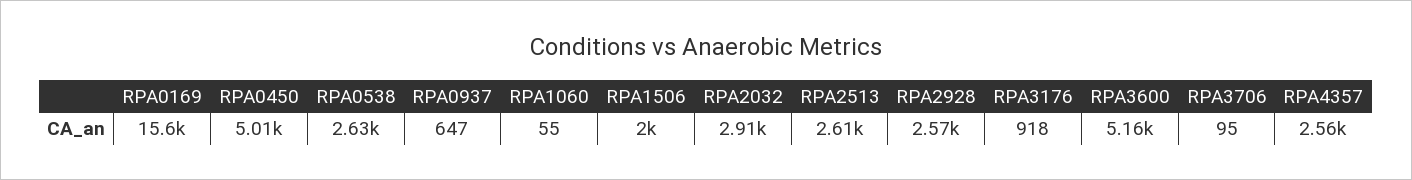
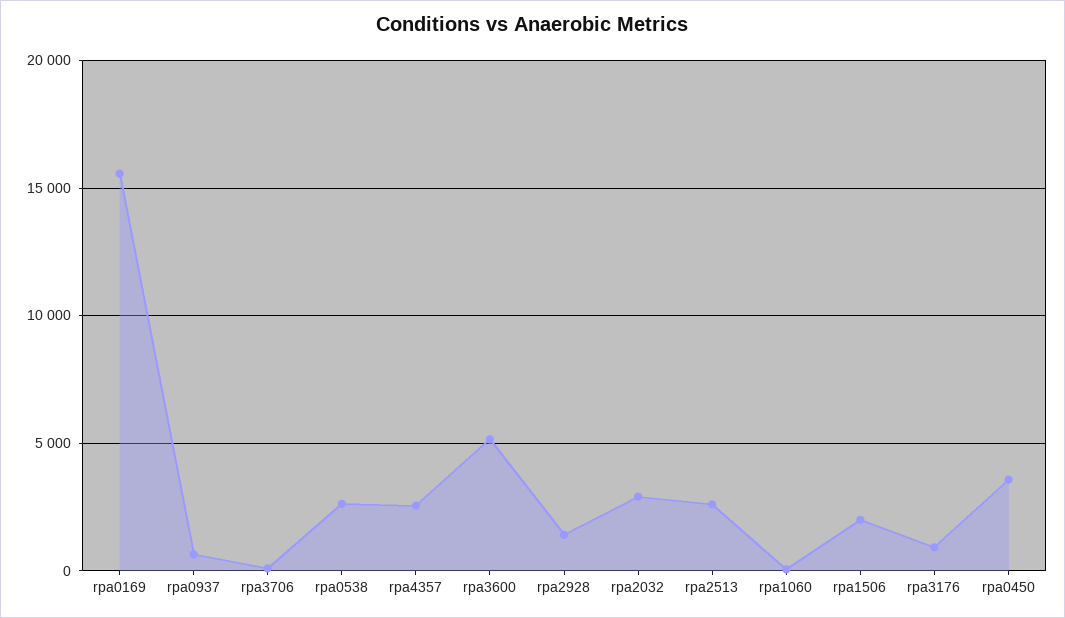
RPA0450: 5010 -> 3500
RPA2928: 2570 -> 1500

